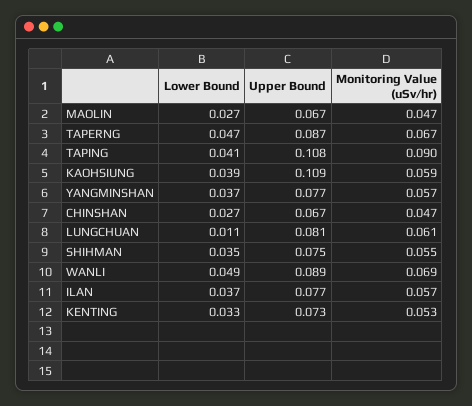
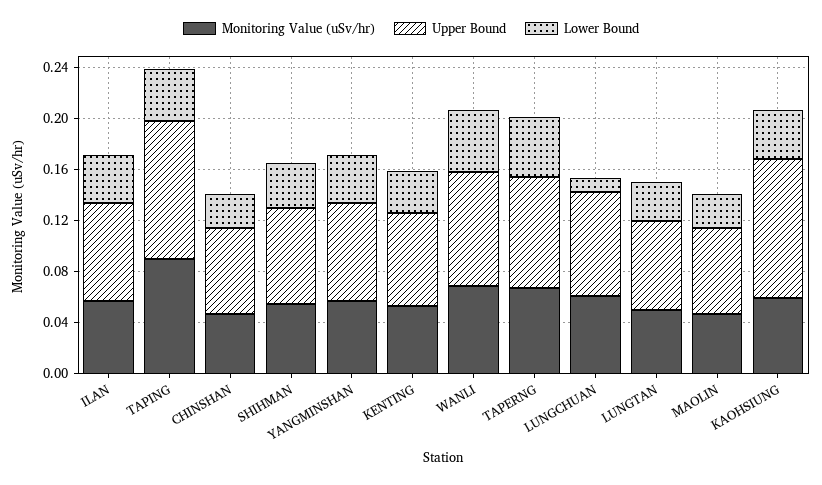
Monitoring Value (uSv/hr), LUNGTAN: none -> 0.05
Upper Bound, LUNGTAN: none -> 0.07
Lower Bound, LUNGTAN: none -> 0.03

